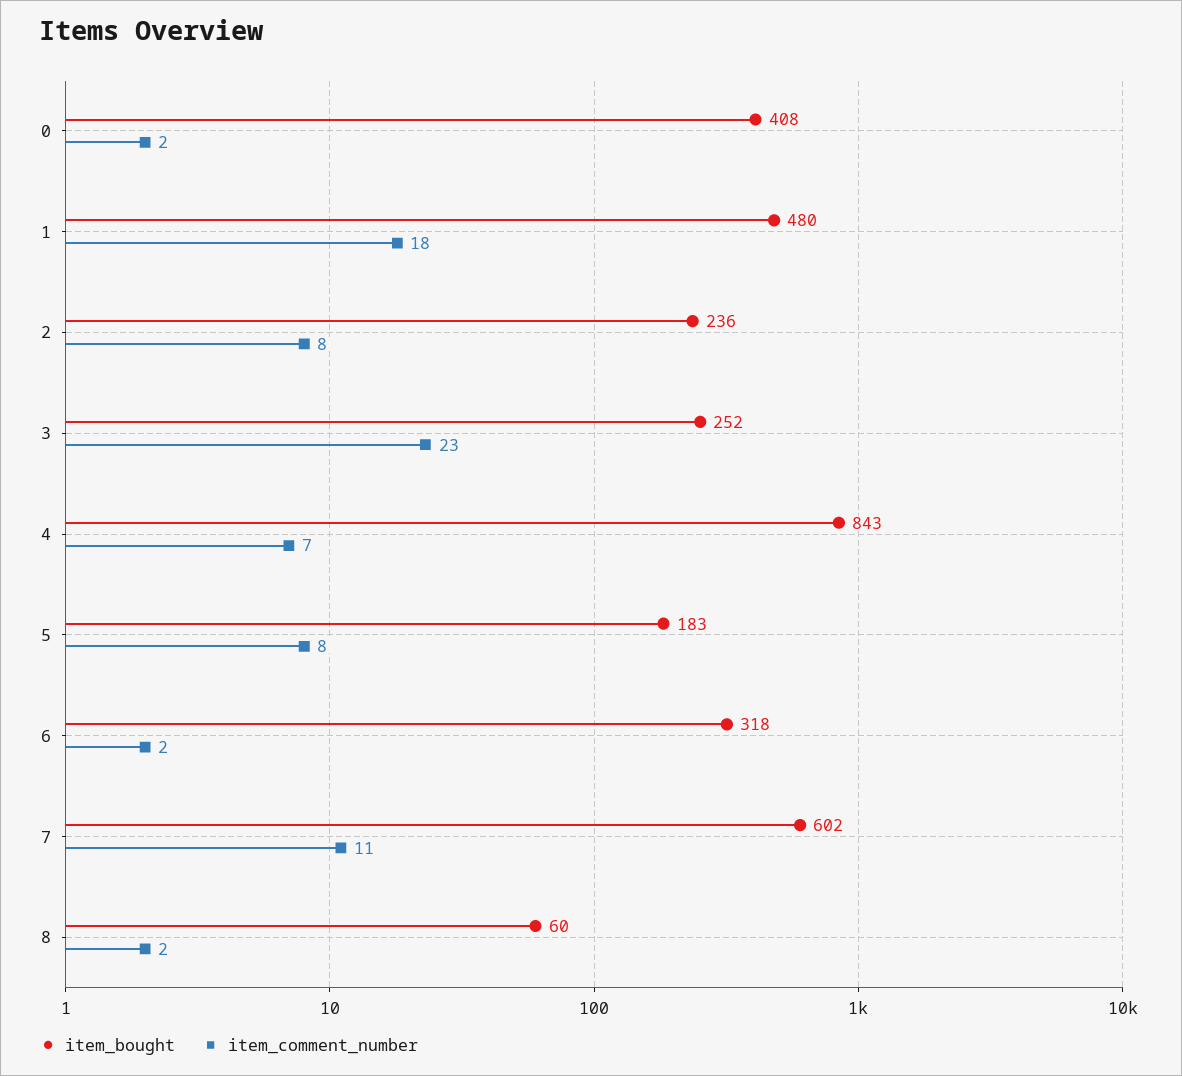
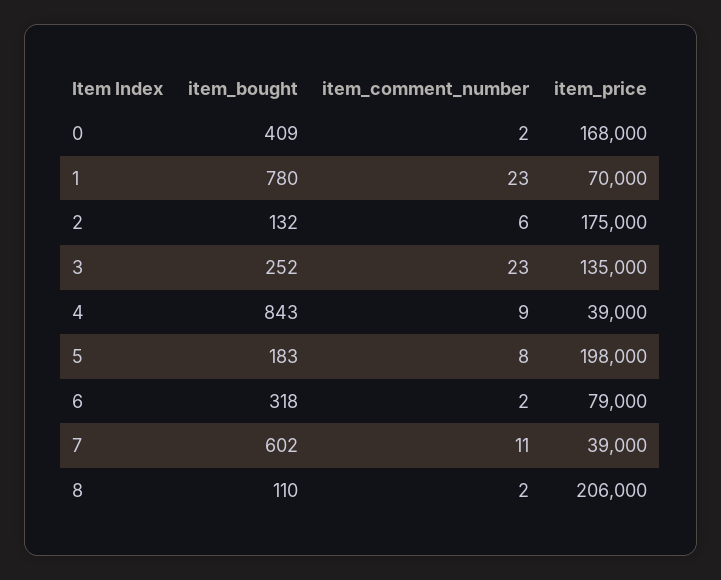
item_bought, 0: 408 -> 409
item_bought, 1: 480 -> 780
item_comment_number, 1: 18 -> 23
item_bought, 2: 236 -> 132
item_comment_number, 2: 8 -> 6
item_comment_number, 4: 7 -> 9
item_bought, 8: 60 -> 110
item_price, 0: none -> 168000
item_price, 1: none -> 70000
item_price, 2: none -> 175000
item_price, 3: none -> 135000
item_price, 4: none -> 39000
item_price, 5: none -> 198000
item_price, 6: none -> 79000
item_price, 7: none -> 39000
item_price, 8: none -> 206000

